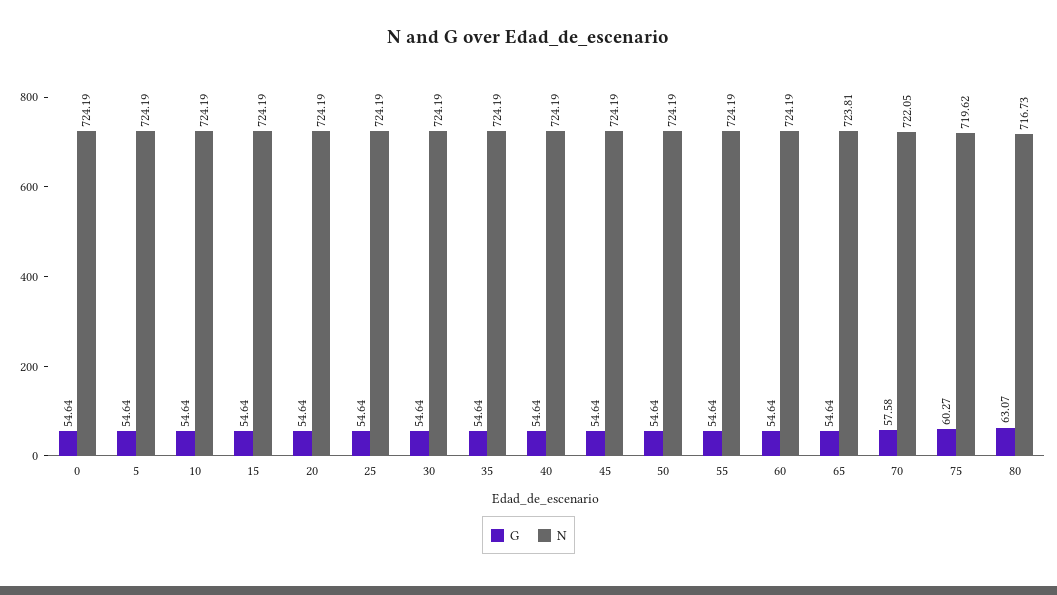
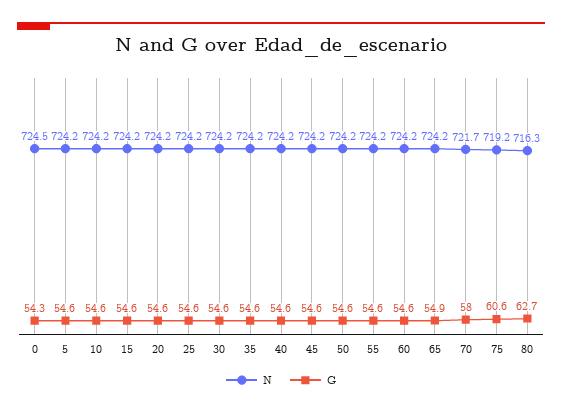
G, 0: 54.64 -> 54.3
N, 0: 724.19 -> 724.5
G, 65: 54.64 -> 54.9
N, 65: 723.81 -> 724.2
G, 70: 57.58 -> 58
N, 70: 722.05 -> 721.7
G, 75: 60.27 -> 60.6
N, 75: 719.62 -> 719.2
G, 80: 63.07 -> 62.7
N, 80: 716.73 -> 716.3

